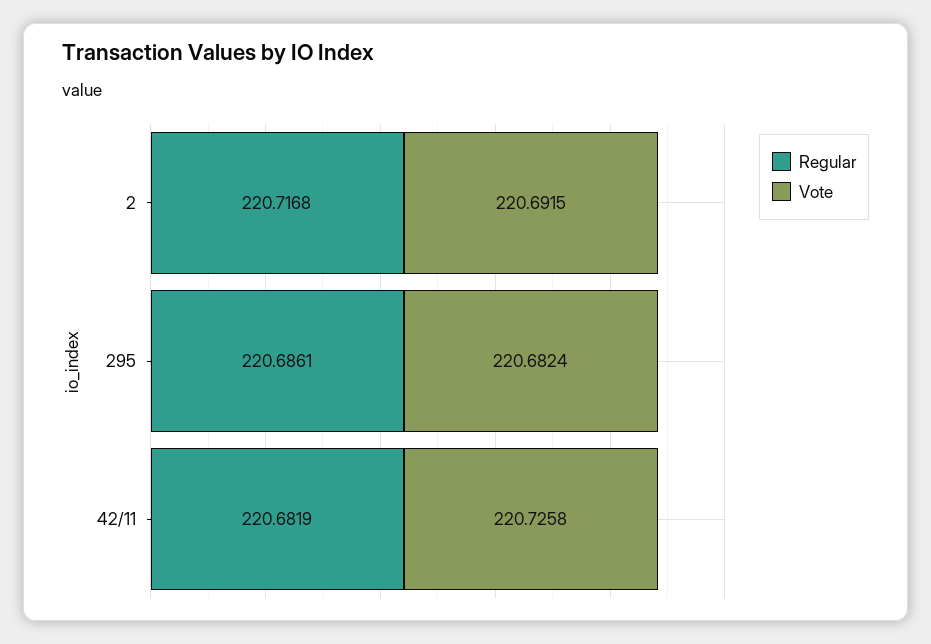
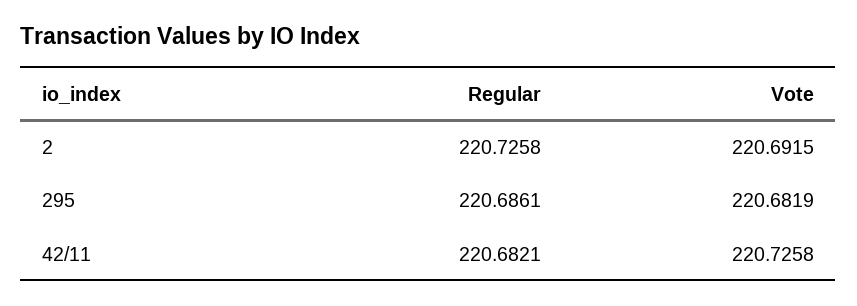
Regular, 2: 220.7168 -> 220.7258
Vote, 295: 220.6824 -> 220.6819
Regular, 42/11: 220.6819 -> 220.6821

